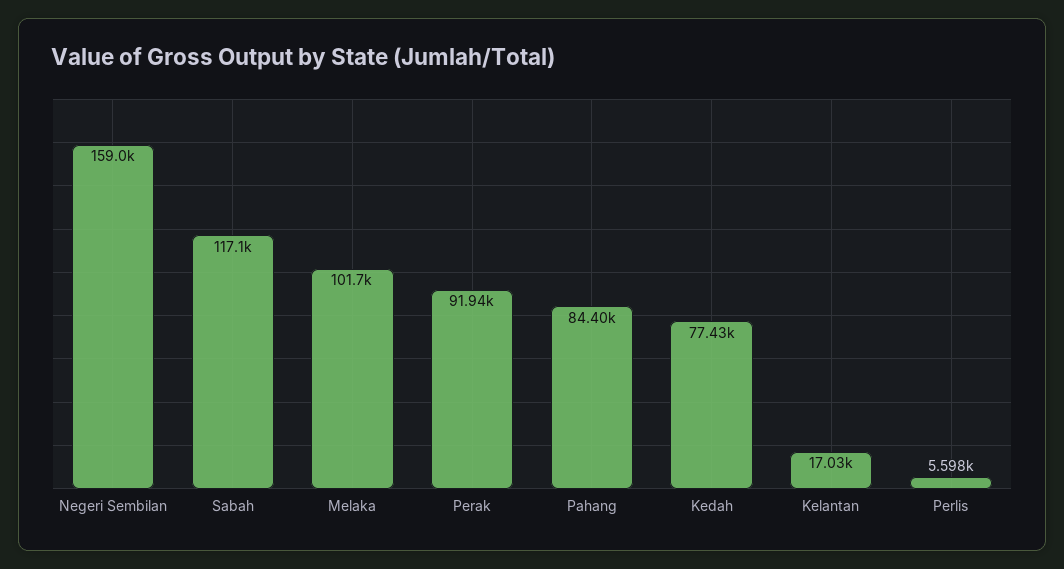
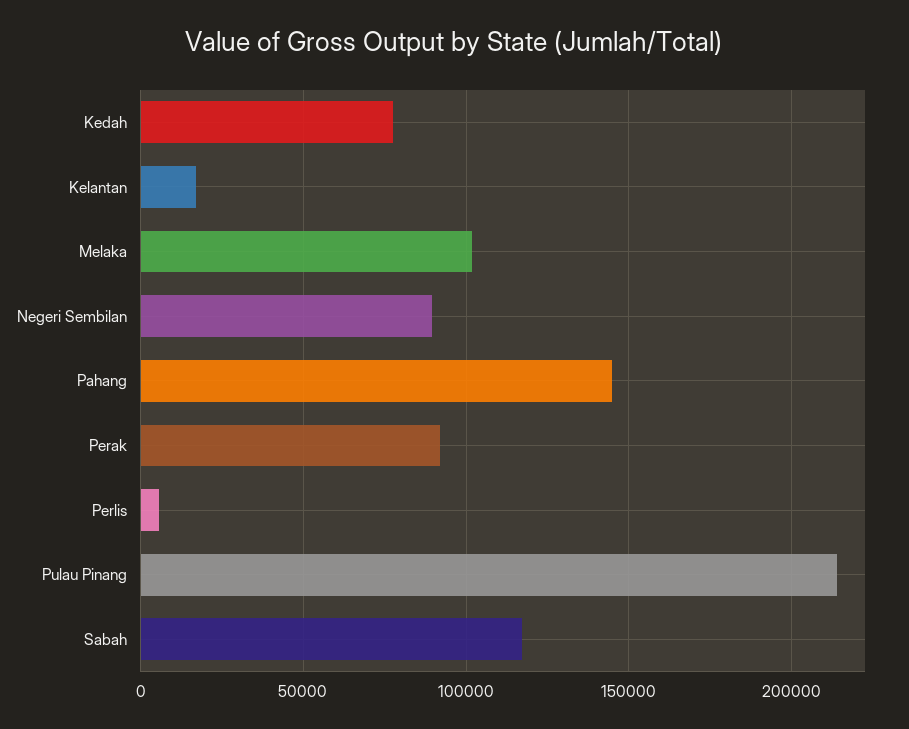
Negeri Sembilan: 159000 -> 90000
Pahang: 84400 -> 145000
Pulau Pinang: none -> 215000

